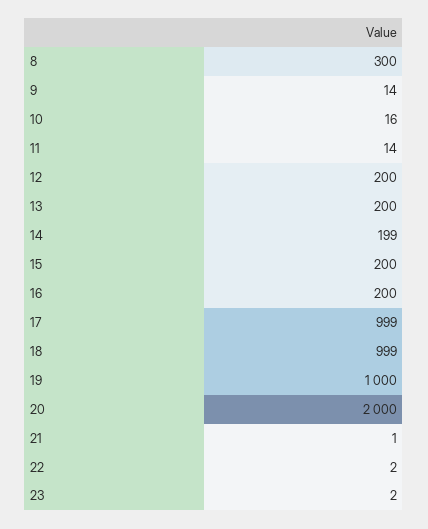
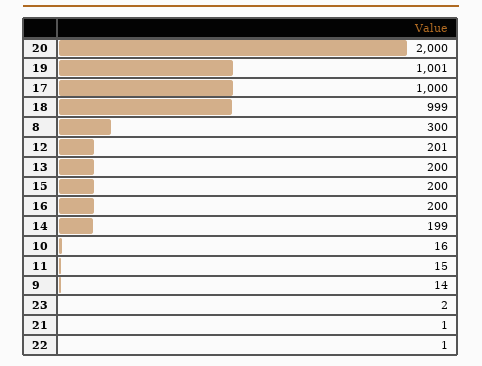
11: 14 -> 15
12: 200 -> 201
17: 999 -> 1000
19: 1000 -> 1001
22: 2 -> 1

